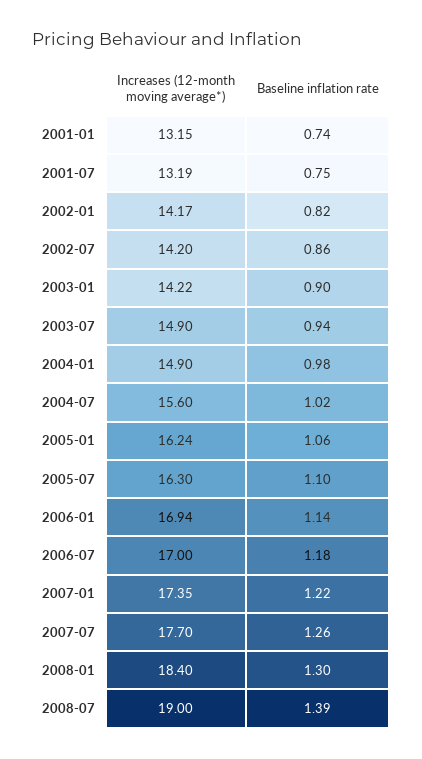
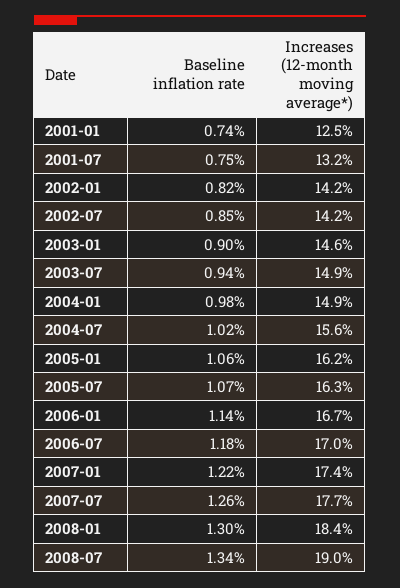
Increases (12-month moving average*), 2001-01: 13.15 -> 12.5
Baseline inflation rate, 2002-07: 0.86 -> 0.85
Increases (12-month moving average*), 2003-01: 14.22 -> 14.6
Baseline inflation rate, 2005-07: 1.1 -> 1.07
Increases (12-month moving average*), 2006-01: 16.94 -> 16.7
Baseline inflation rate, 2008-07: 1.39 -> 1.34

